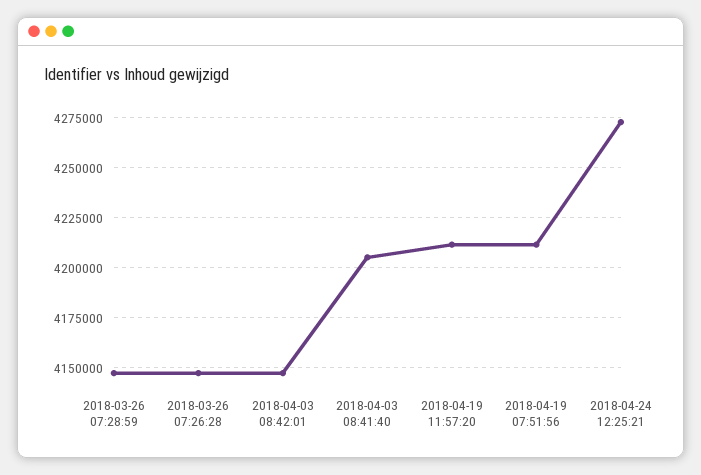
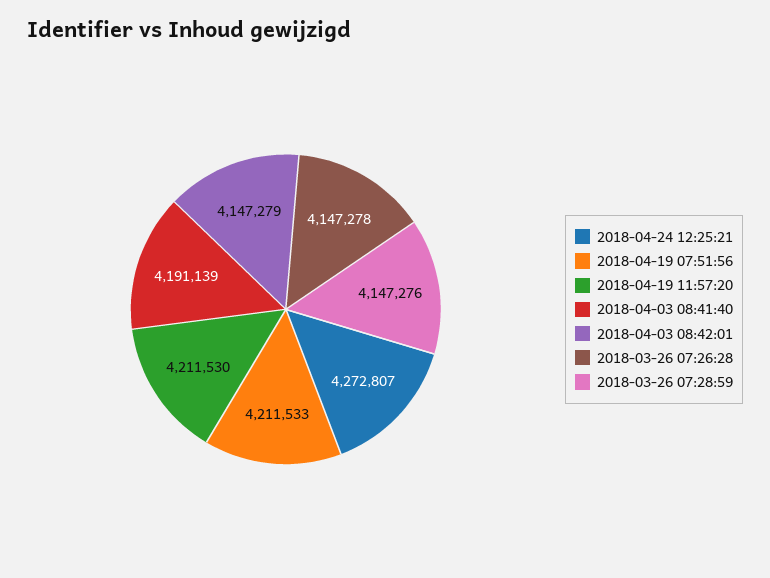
2018-04-03 08:41:40: 4205000 -> 4191139

